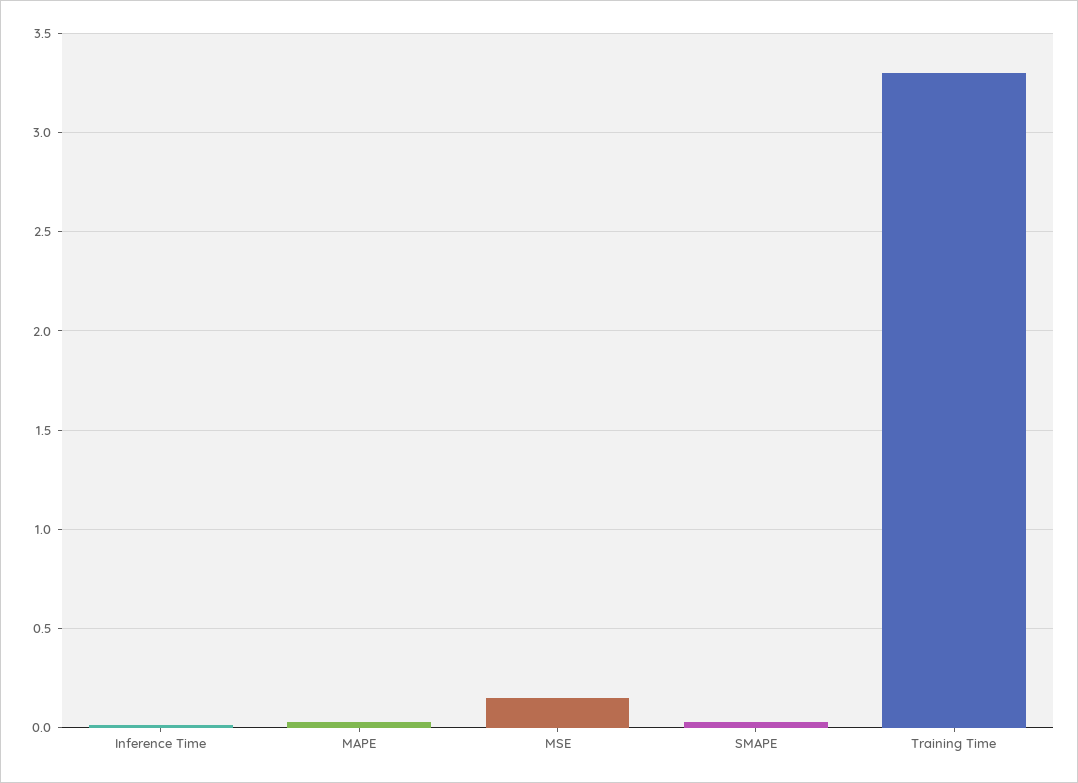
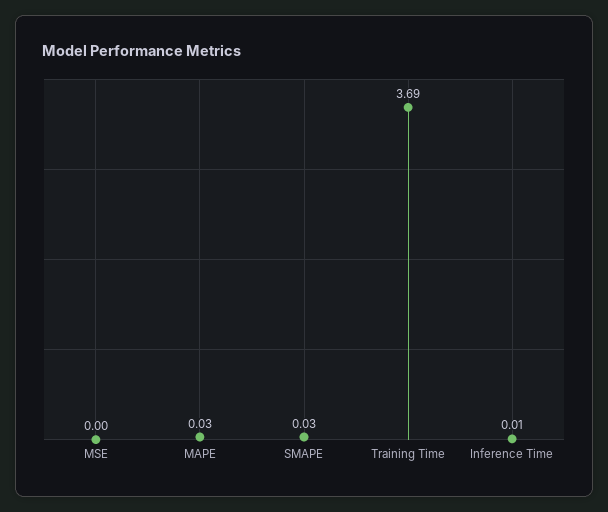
MSE: 0.15 -> 0
Training Time: 3.3 -> 3.69

